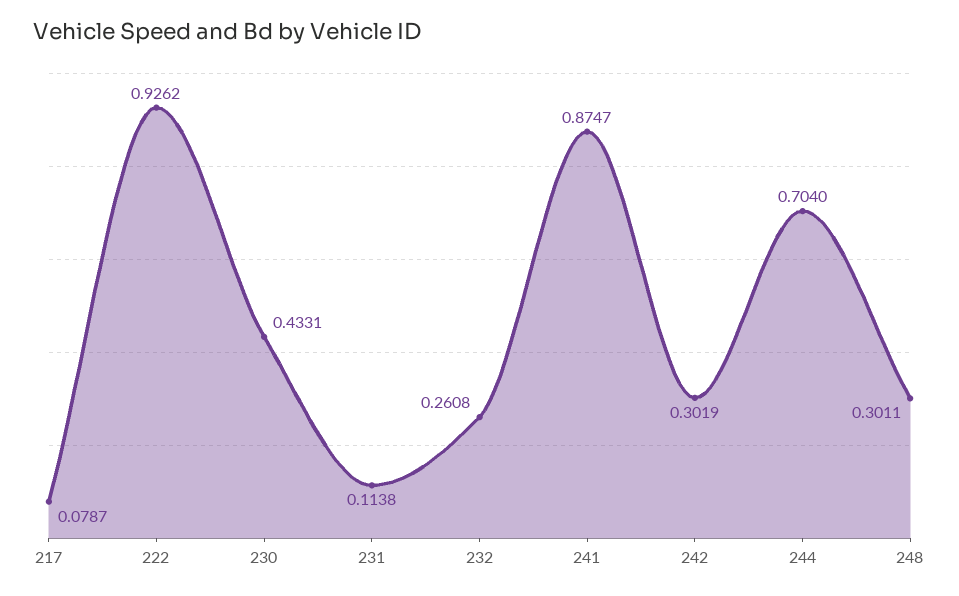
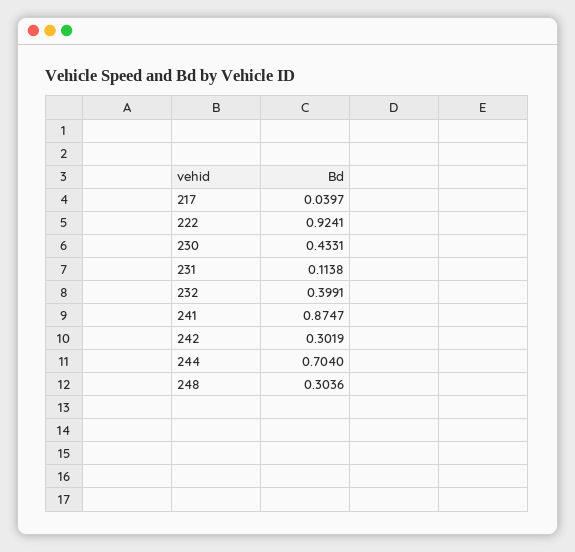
217: 0.0787 -> 0.0397
222: 0.9262 -> 0.9241
232: 0.2608 -> 0.3991
248: 0.3011 -> 0.3036

